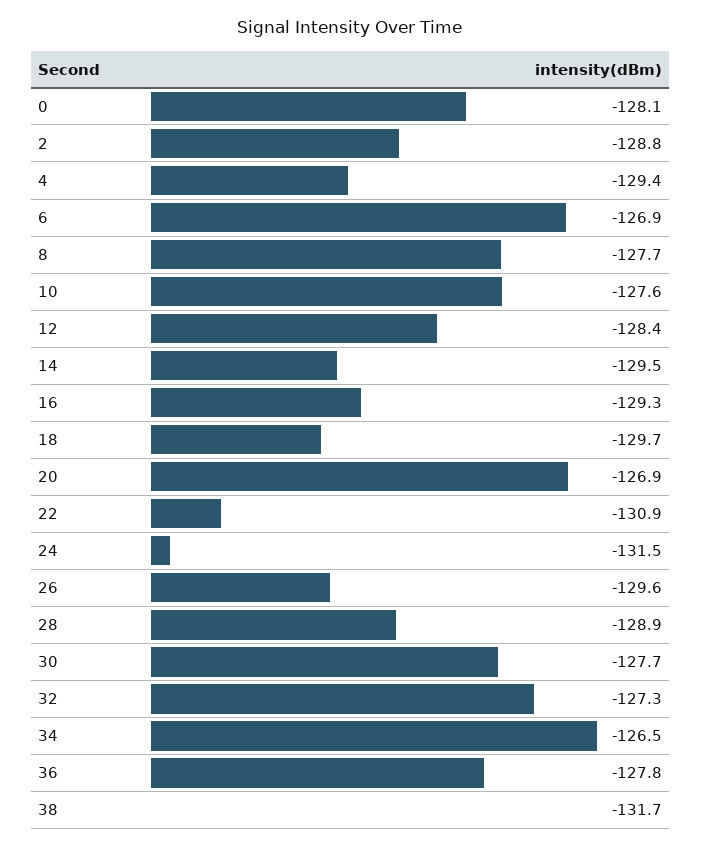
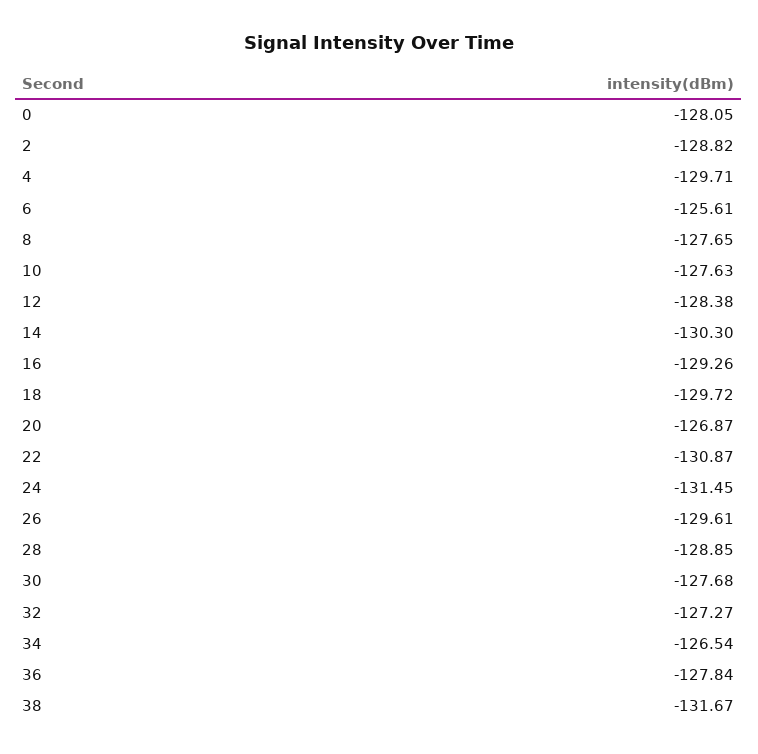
4: -129.4 -> -129.71
6: -126.9 -> -125.61
14: -129.5 -> -130.3

